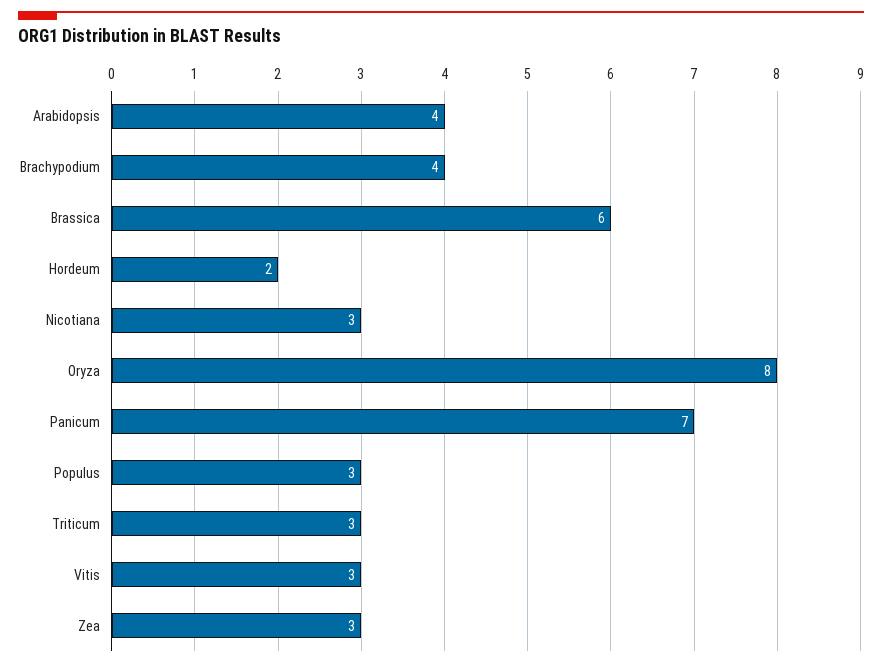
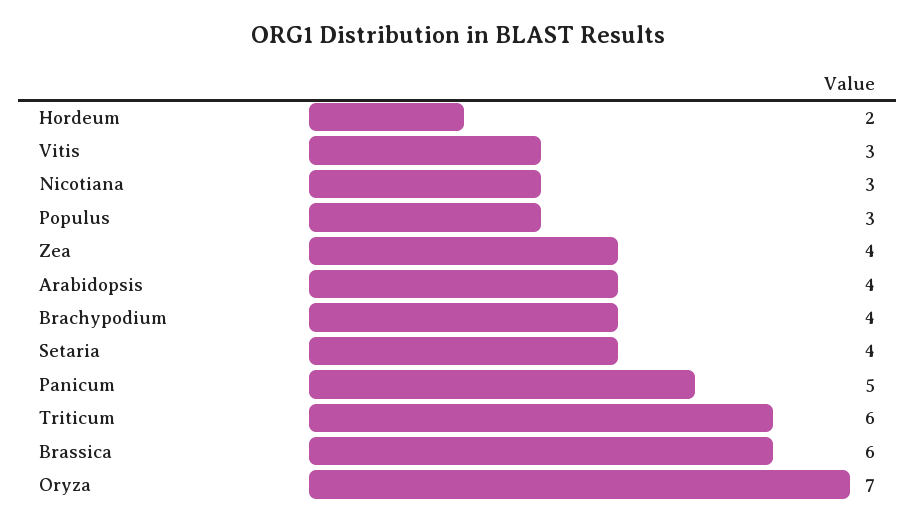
Oryza: 8 -> 7
Panicum: 7 -> 5
Triticum: 3 -> 6
Zea: 3 -> 4
Setaria: none -> 4

